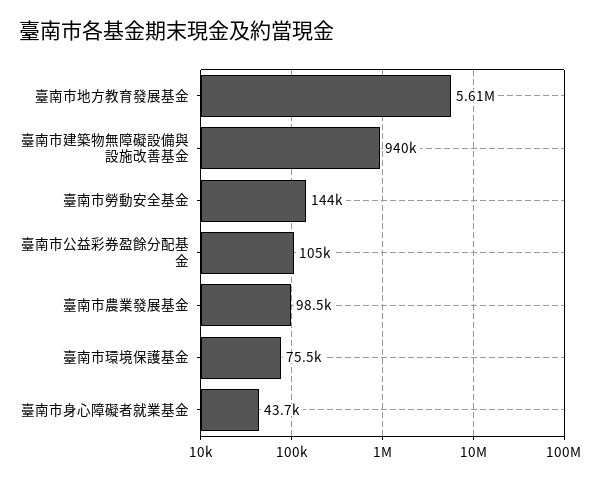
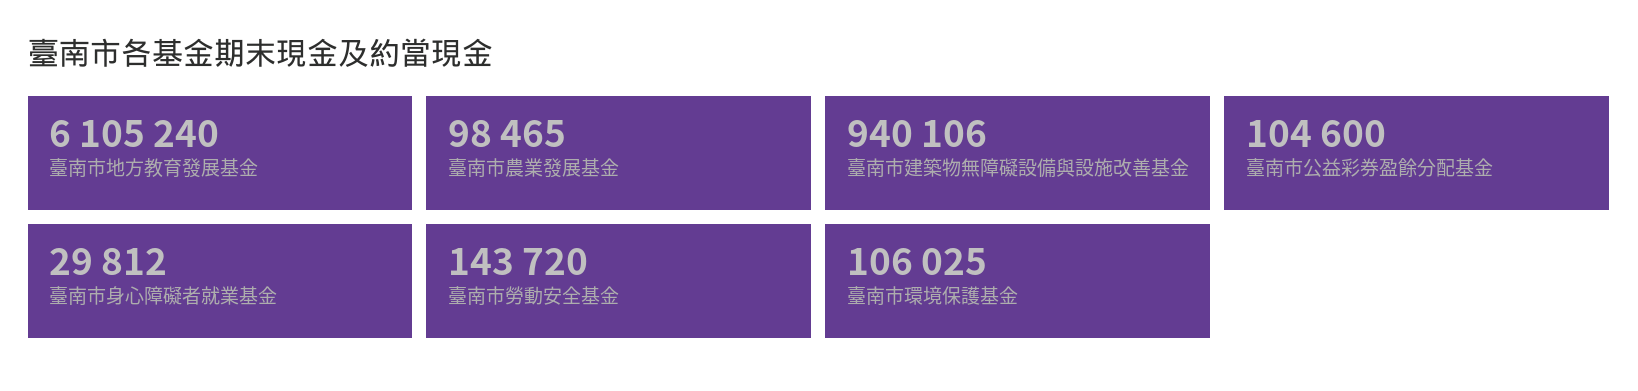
臺南市地方教育發展基金: 5610000 -> 6105240
臺南市環境保護基金: 75500 -> 106025
臺南市身心障礙者就業基金: 43700 -> 29812

